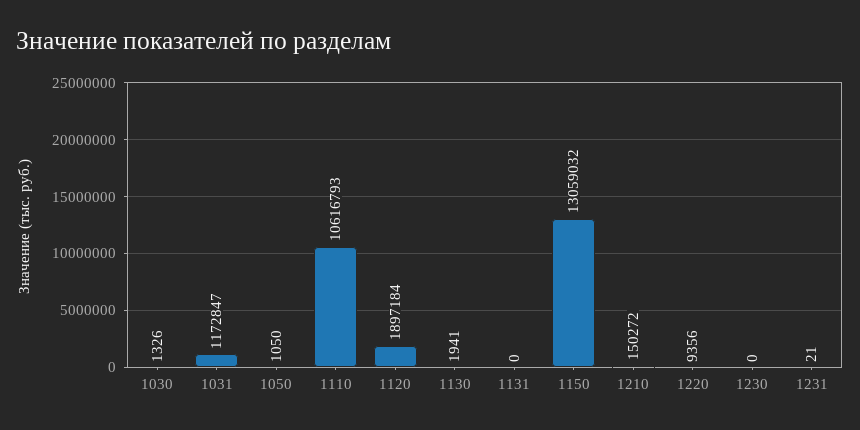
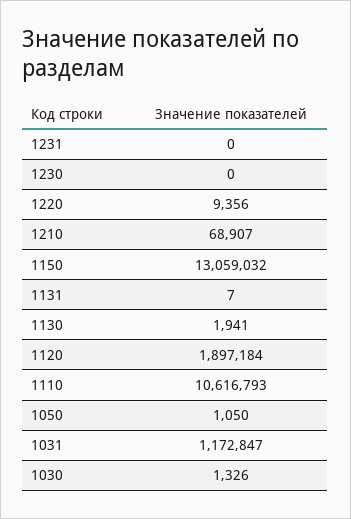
1131: 0 -> 7
1210: 150272 -> 68907
1231: 21 -> 0

